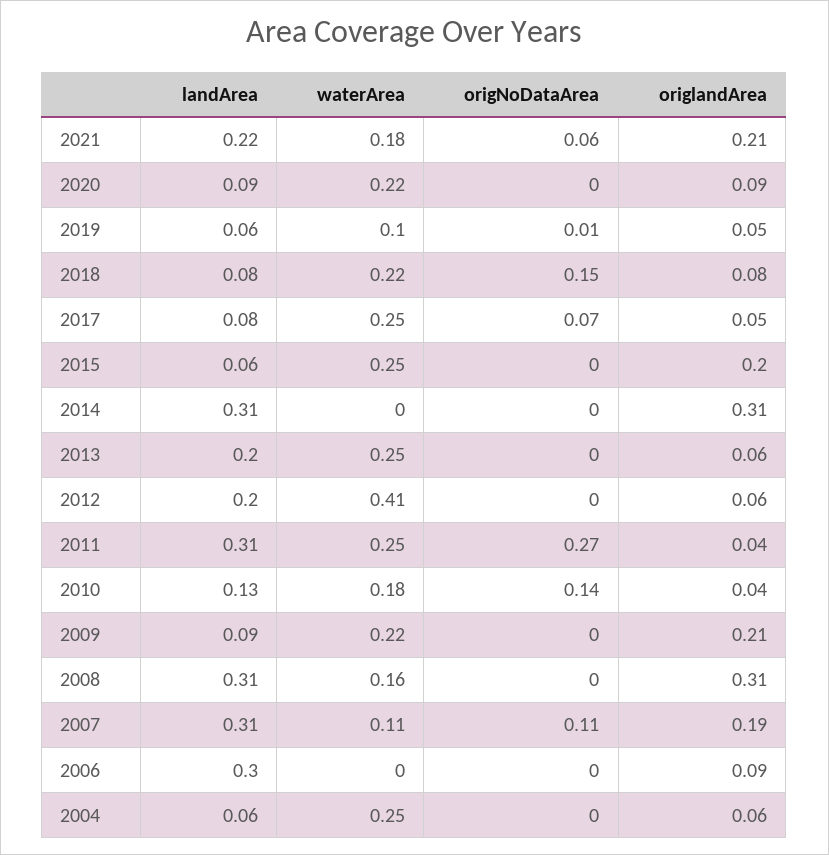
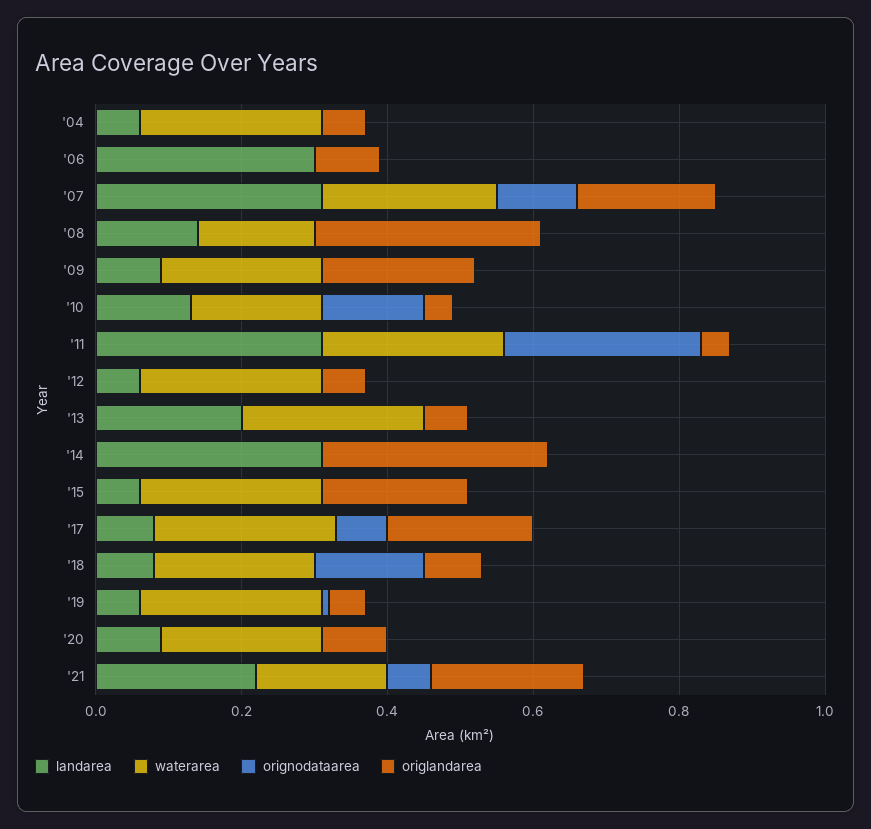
waterArea, 2019: 0.1 -> 0.25
origlandArea, 2017: 0.05 -> 0.2
landArea, 2012: 0.2 -> 0.05
waterArea, 2012: 0.41 -> 0.25
landArea, 2008: 0.31 -> 0.15
waterArea, 2007: 0.11 -> 0.25

